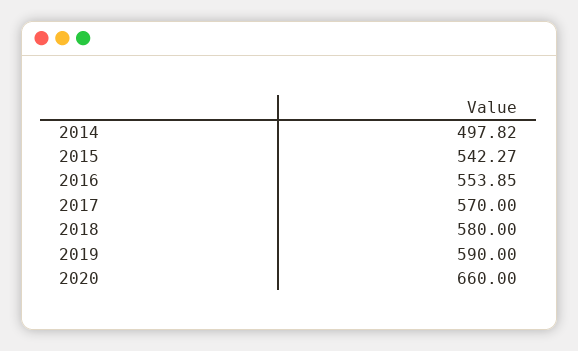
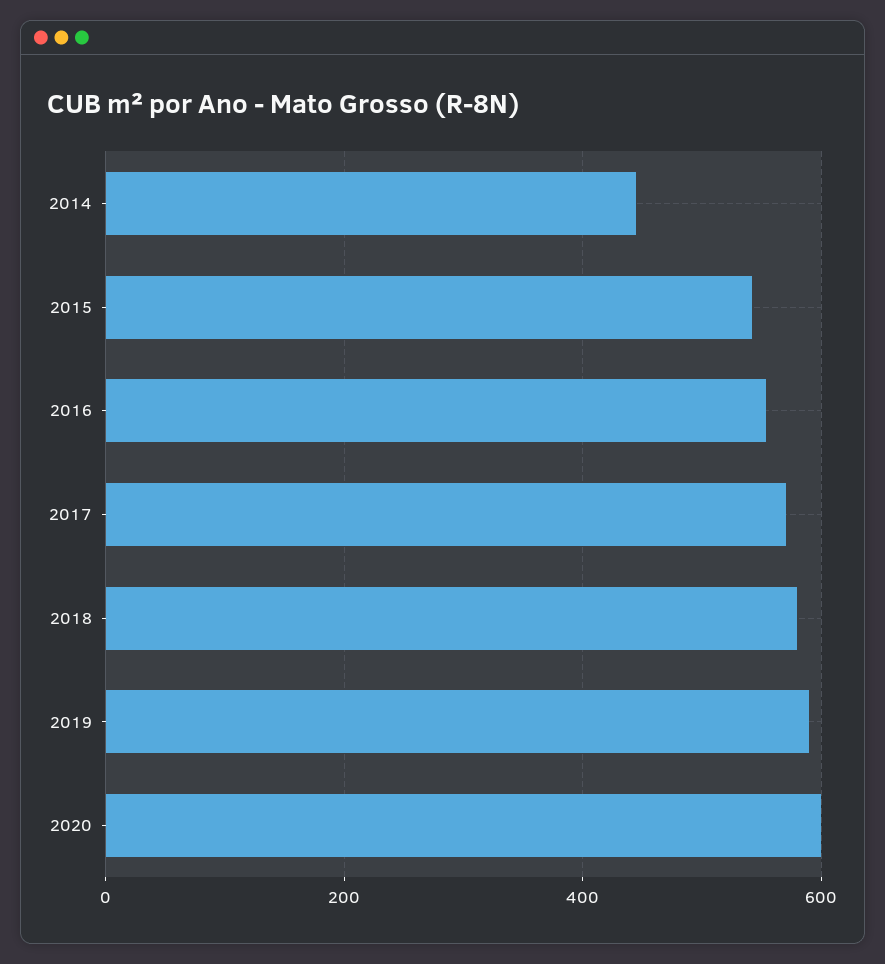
2014: 497.82 -> 440
2020: 660 -> 600

